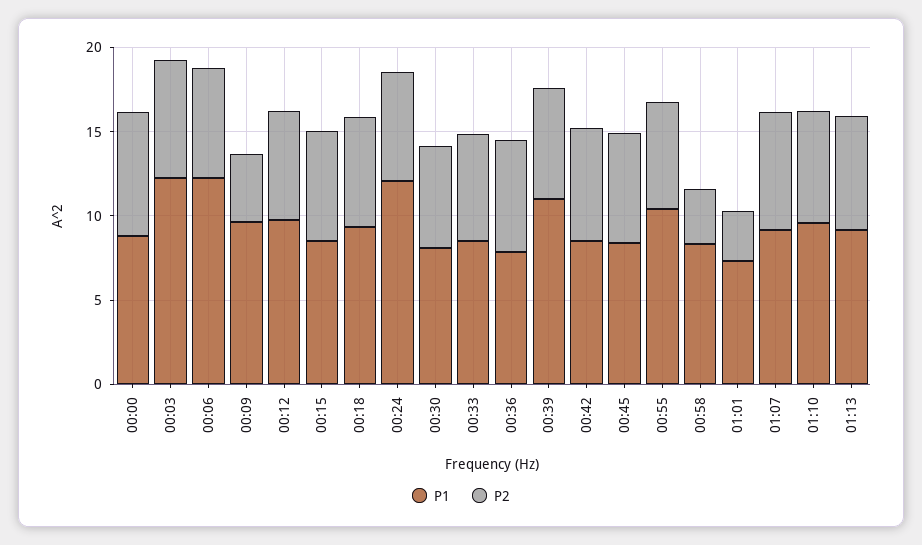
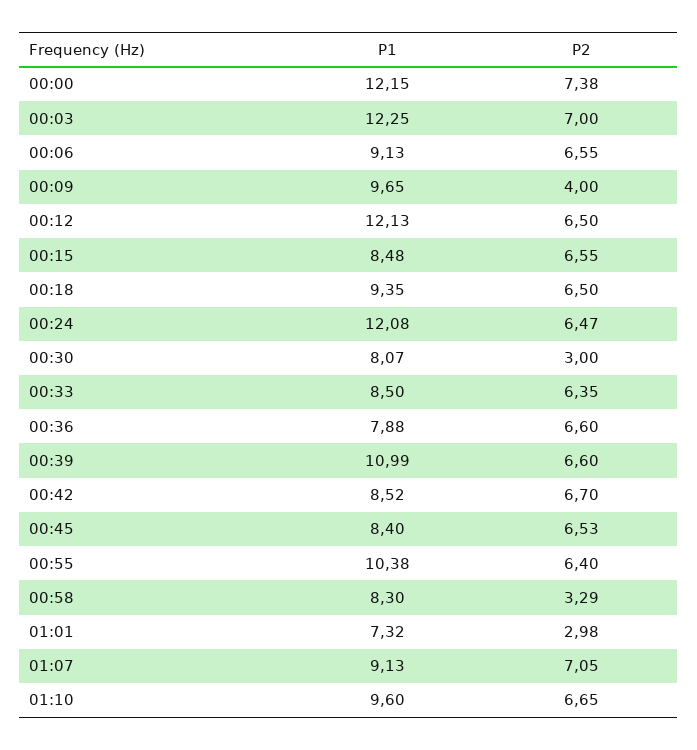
P1, 00:00: 9 -> 12.15
P1, 00:06: 12 -> 9.13
P1, 00:12: 10 -> 12.13
P2, 00:30: 6 -> 3
P1, 01:13: 9 -> none
P2, 01:13: 7 -> none

